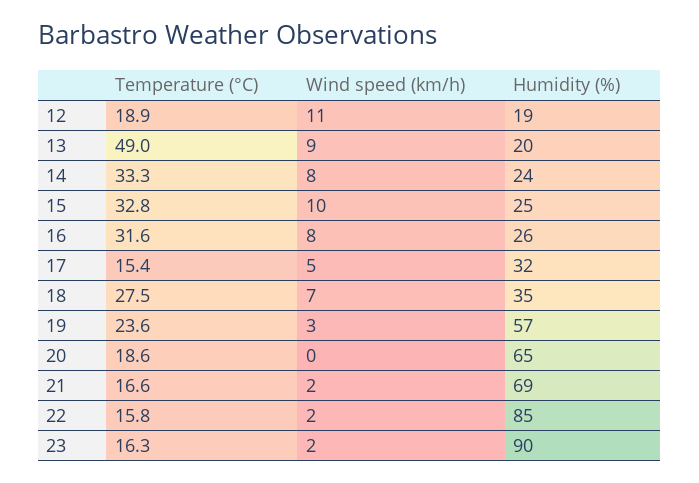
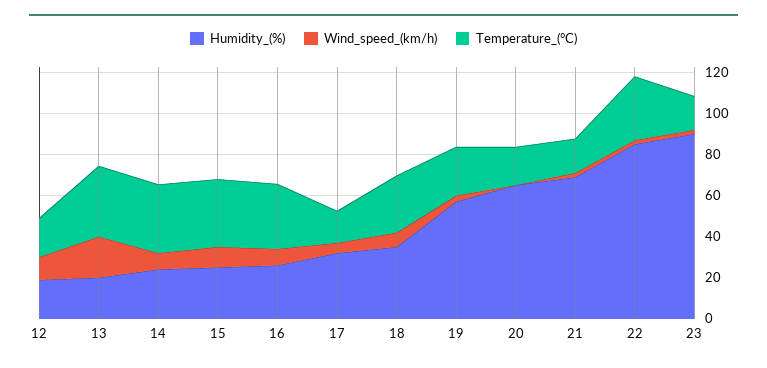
Temperature (°C), 13: 49 -> 35
Wind speed (km/h), 13: 9 -> 20
Temperature (°C), 22: 15.8 -> 30

